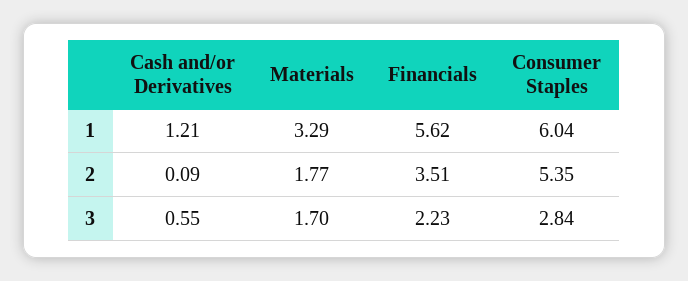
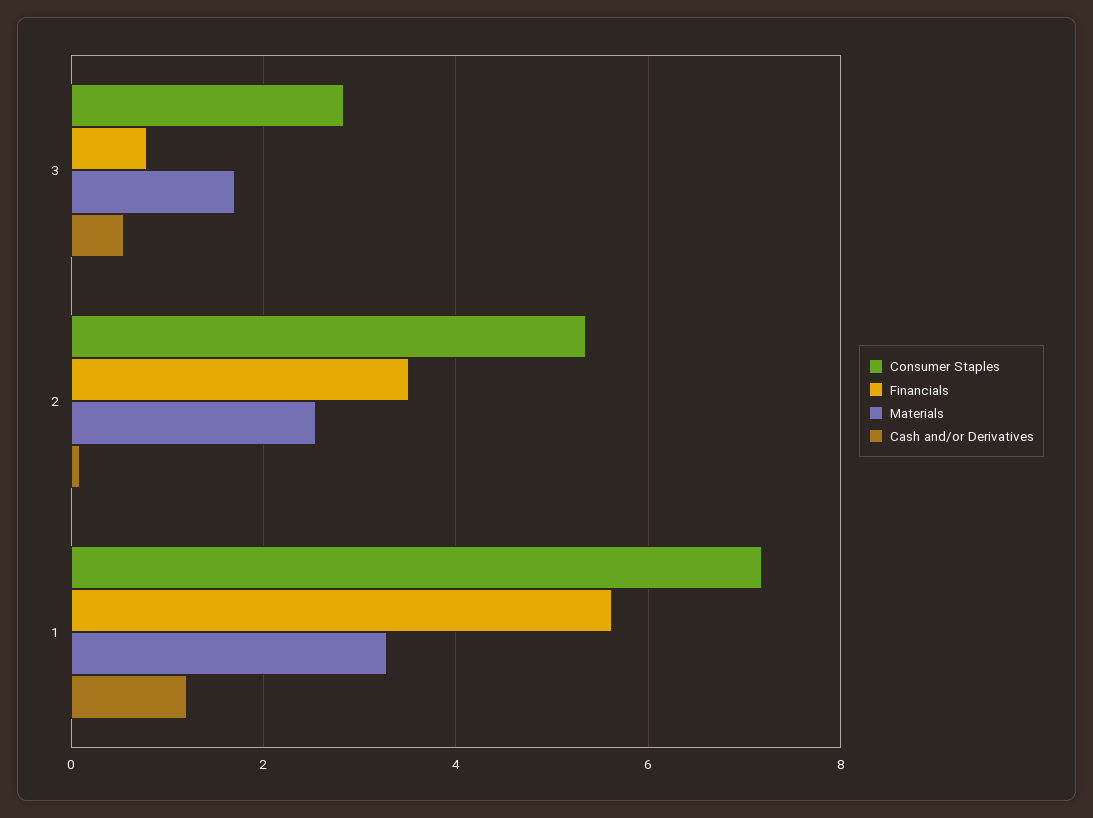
Consumer Staples, 1: 6.04 -> 7.2
Materials, 2: 1.77 -> 2.6
Financials, 3: 2.23 -> 0.8

